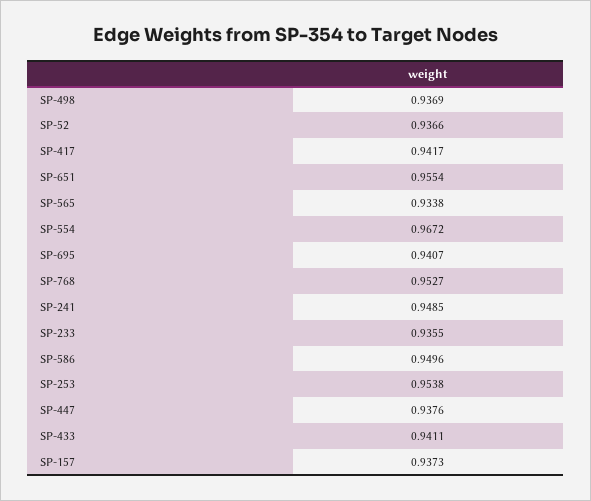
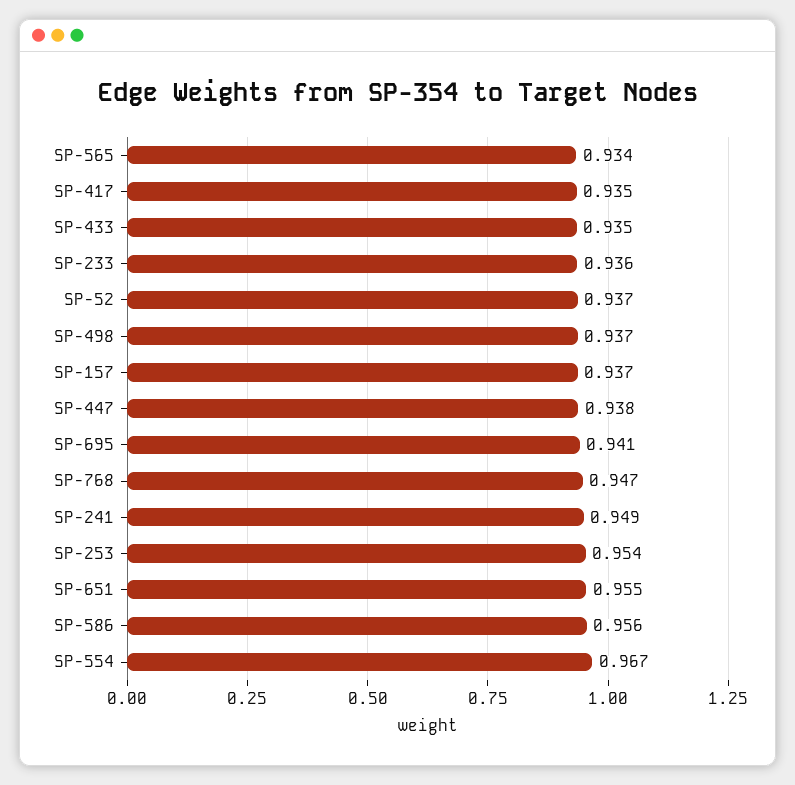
SP-417: 0.9417 -> 0.935
SP-768: 0.9527 -> 0.947
SP-586: 0.9496 -> 0.956
SP-433: 0.9411 -> 0.935

